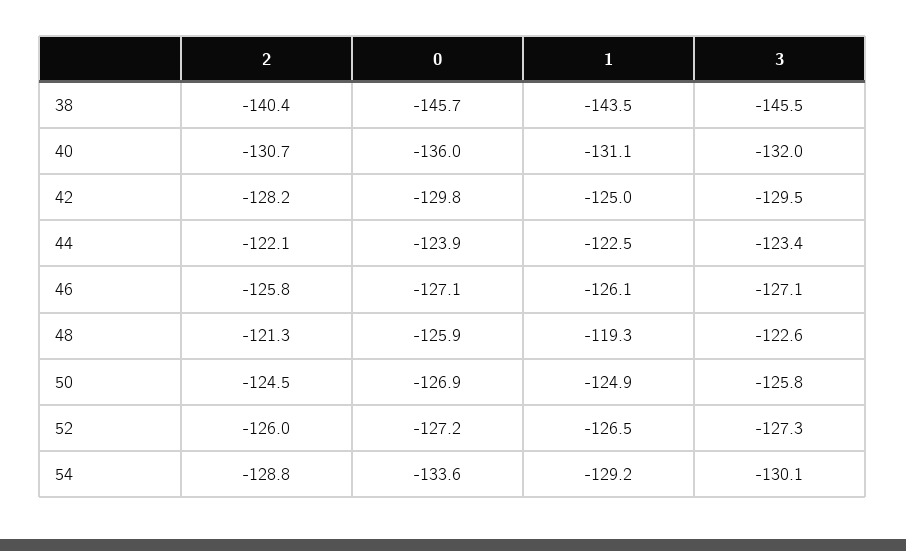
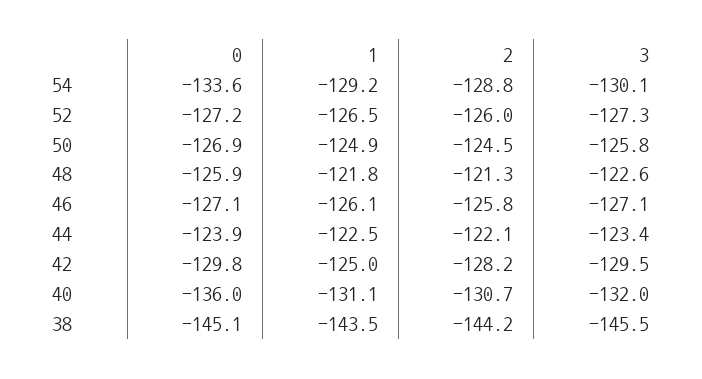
2, 38: -140.4 -> -144.2
0, 38: -145.7 -> -145.1
1, 48: -119.3 -> -121.8

